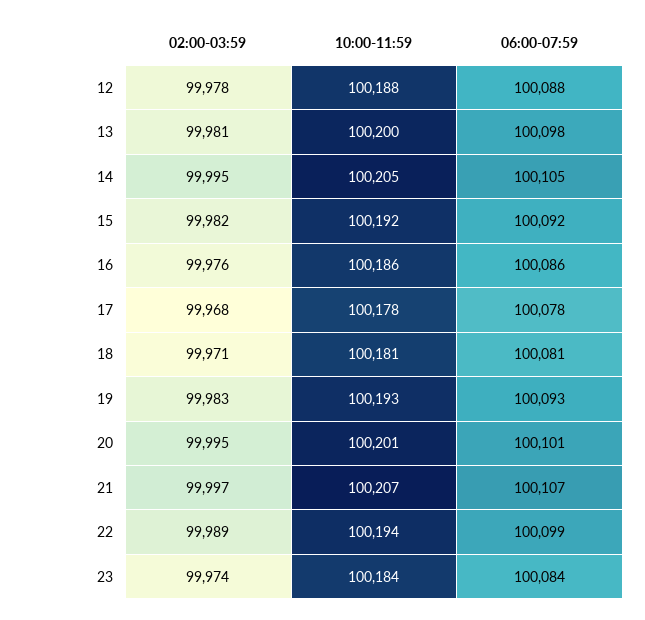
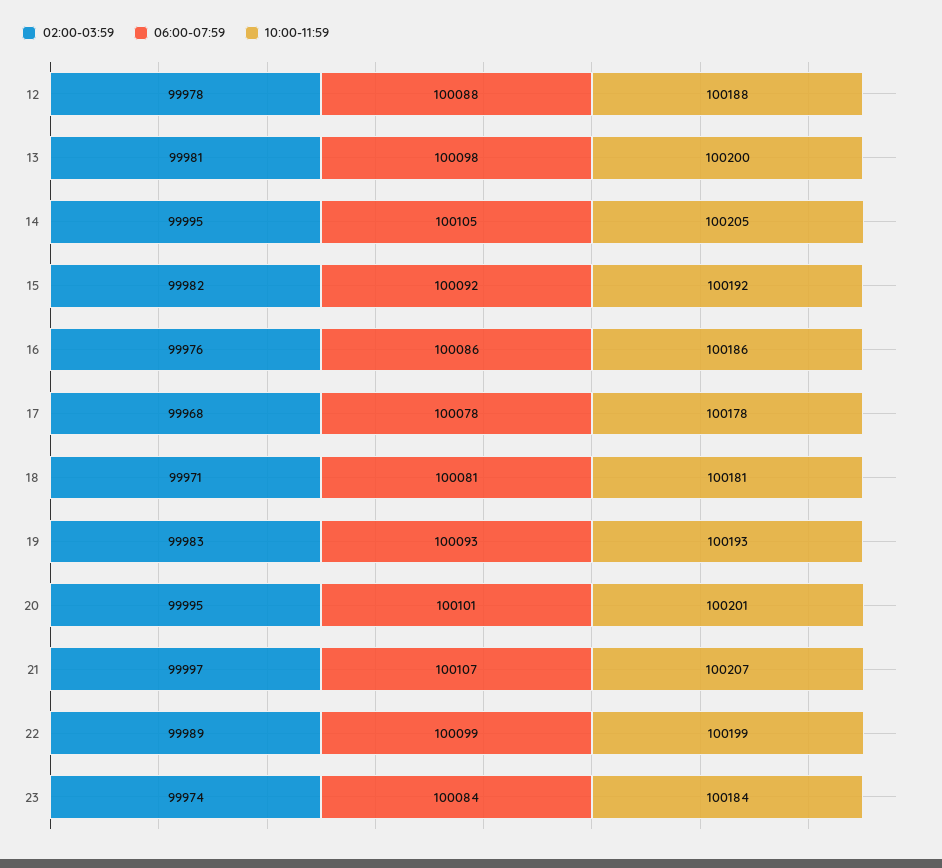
10:00-11:59, 22: 100194 -> 100199

